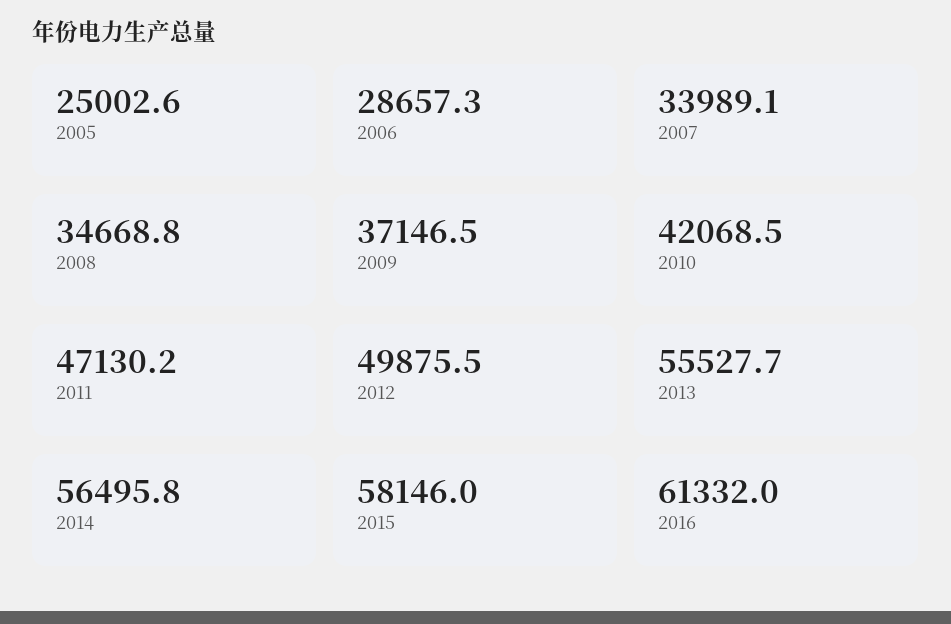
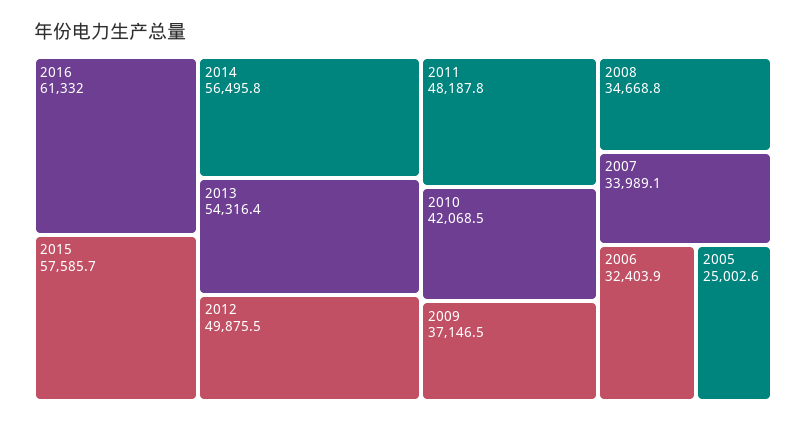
2006: 28657.3 -> 32403.9
2011: 47130.2 -> 48187.8
2013: 55527.7 -> 54316.4
2015: 58146 -> 57585.7

